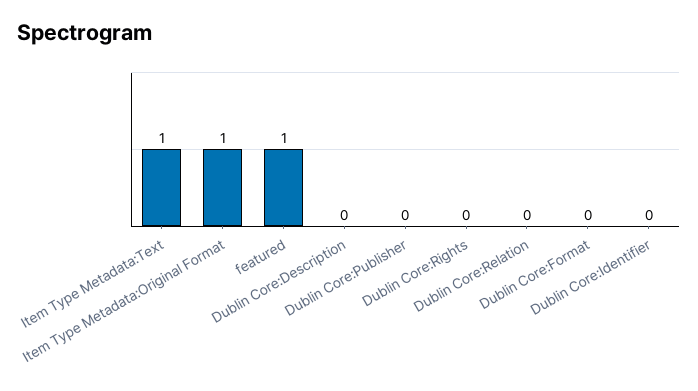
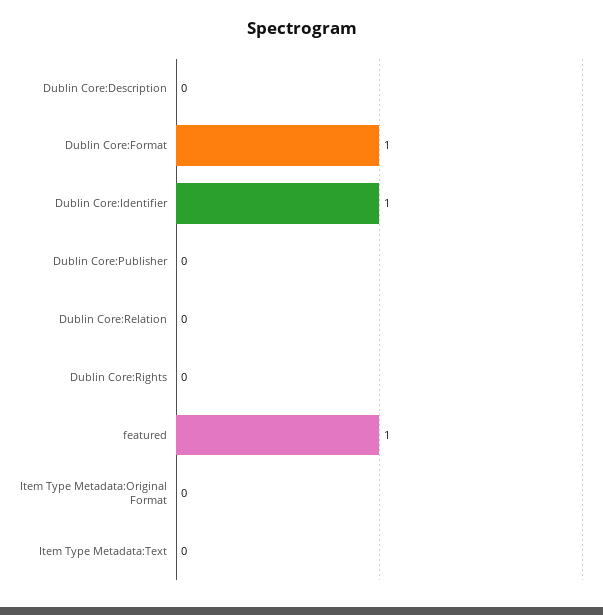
Item Type Metadata:Text: 1 -> 0
Item Type Metadata:Original Format: 1 -> 0
Dublin Core:Format: 0 -> 1
Dublin Core:Identifier: 0 -> 1

